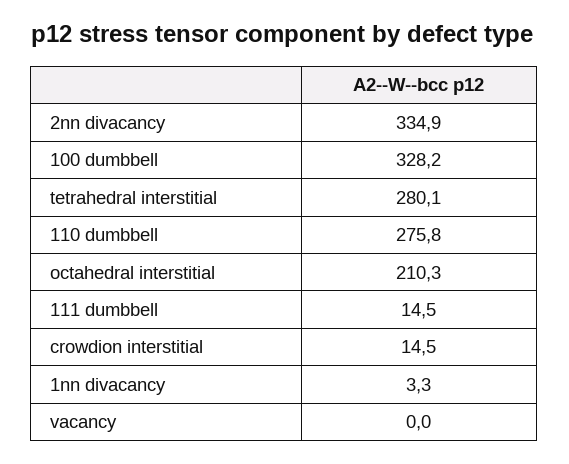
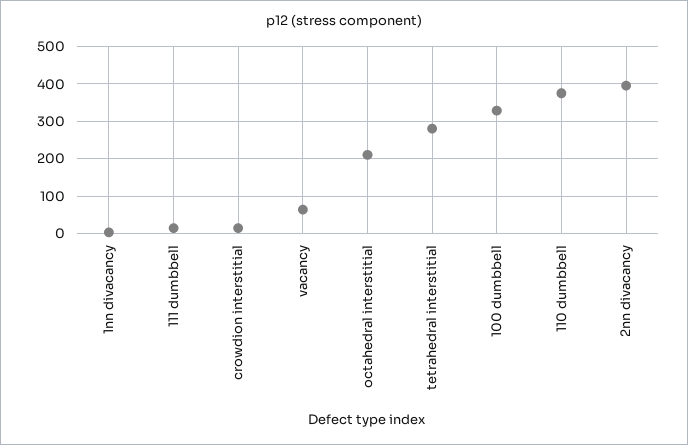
2nn divacancy: 334.9 -> 400
110 dumbbell: 275.8 -> 380
vacancy: 0 -> 60

